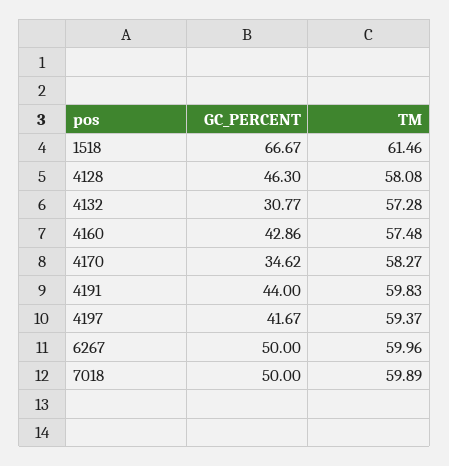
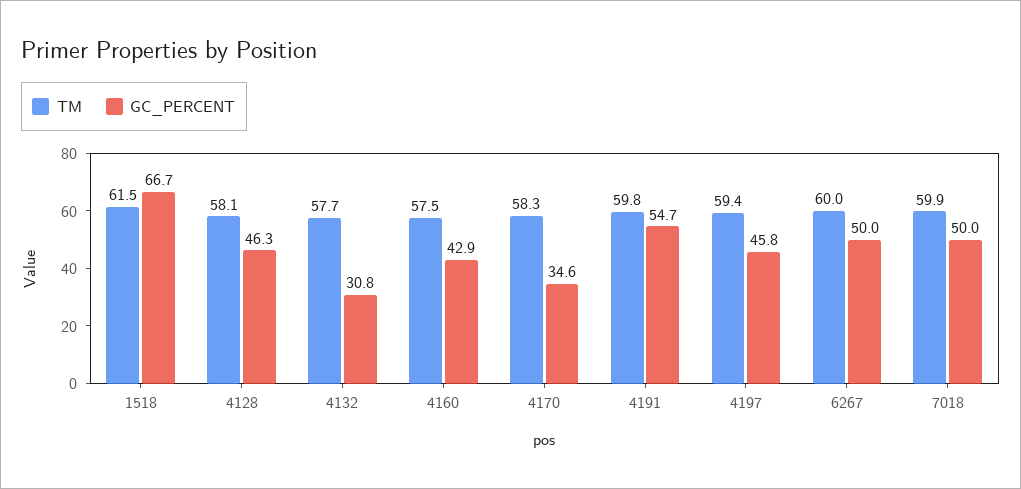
TM, 4132: 57.28 -> 57.7
GC_PERCENT, 4191: 44 -> 54.7
GC_PERCENT, 4197: 41.67 -> 45.8

